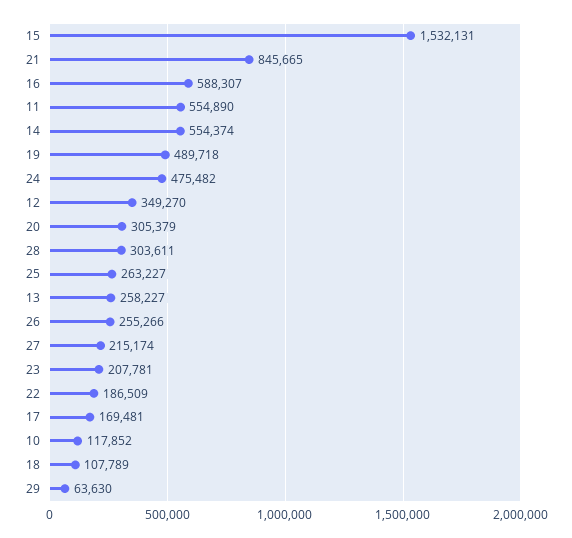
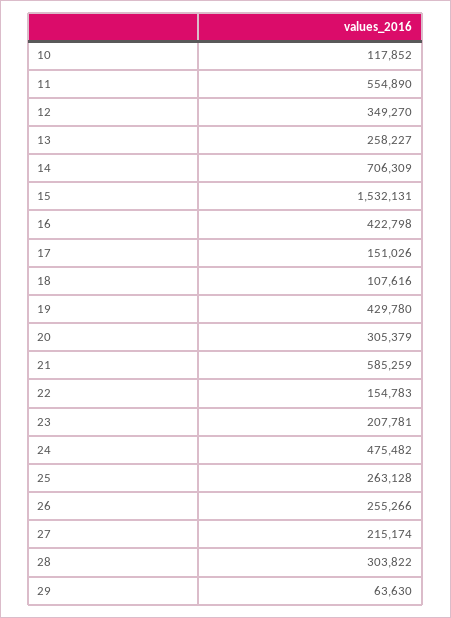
21: 845665 -> 585259
16: 588307 -> 422798
14: 554374 -> 706309
19: 489718 -> 429780
28: 303611 -> 303822
25: 263227 -> 263128
22: 186509 -> 154783
17: 169481 -> 151026
18: 107789 -> 107616

